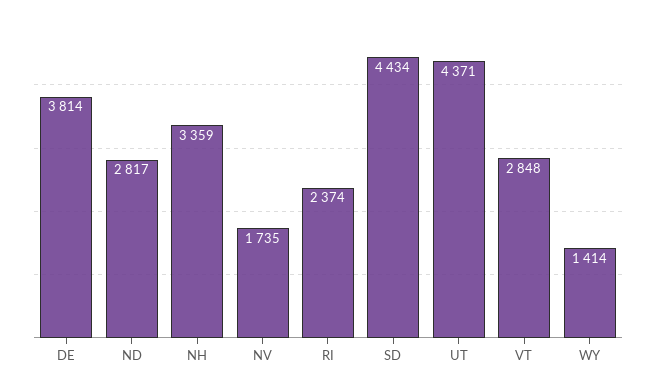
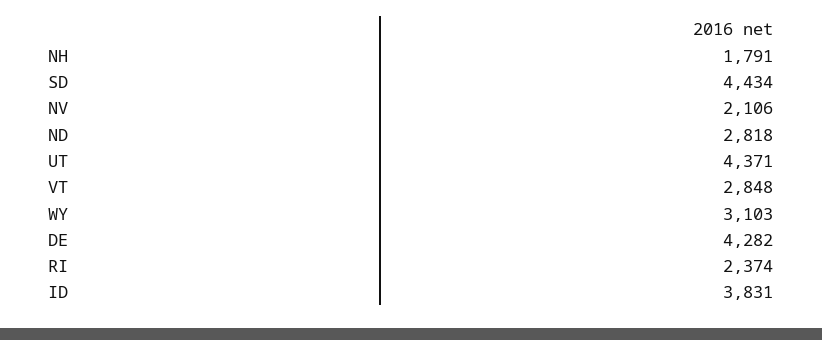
DE: 3814 -> 4282
ND: 2817 -> 2818
NH: 3359 -> 1791
NV: 1735 -> 2106
WY: 1414 -> 3103
ID: none -> 3831

